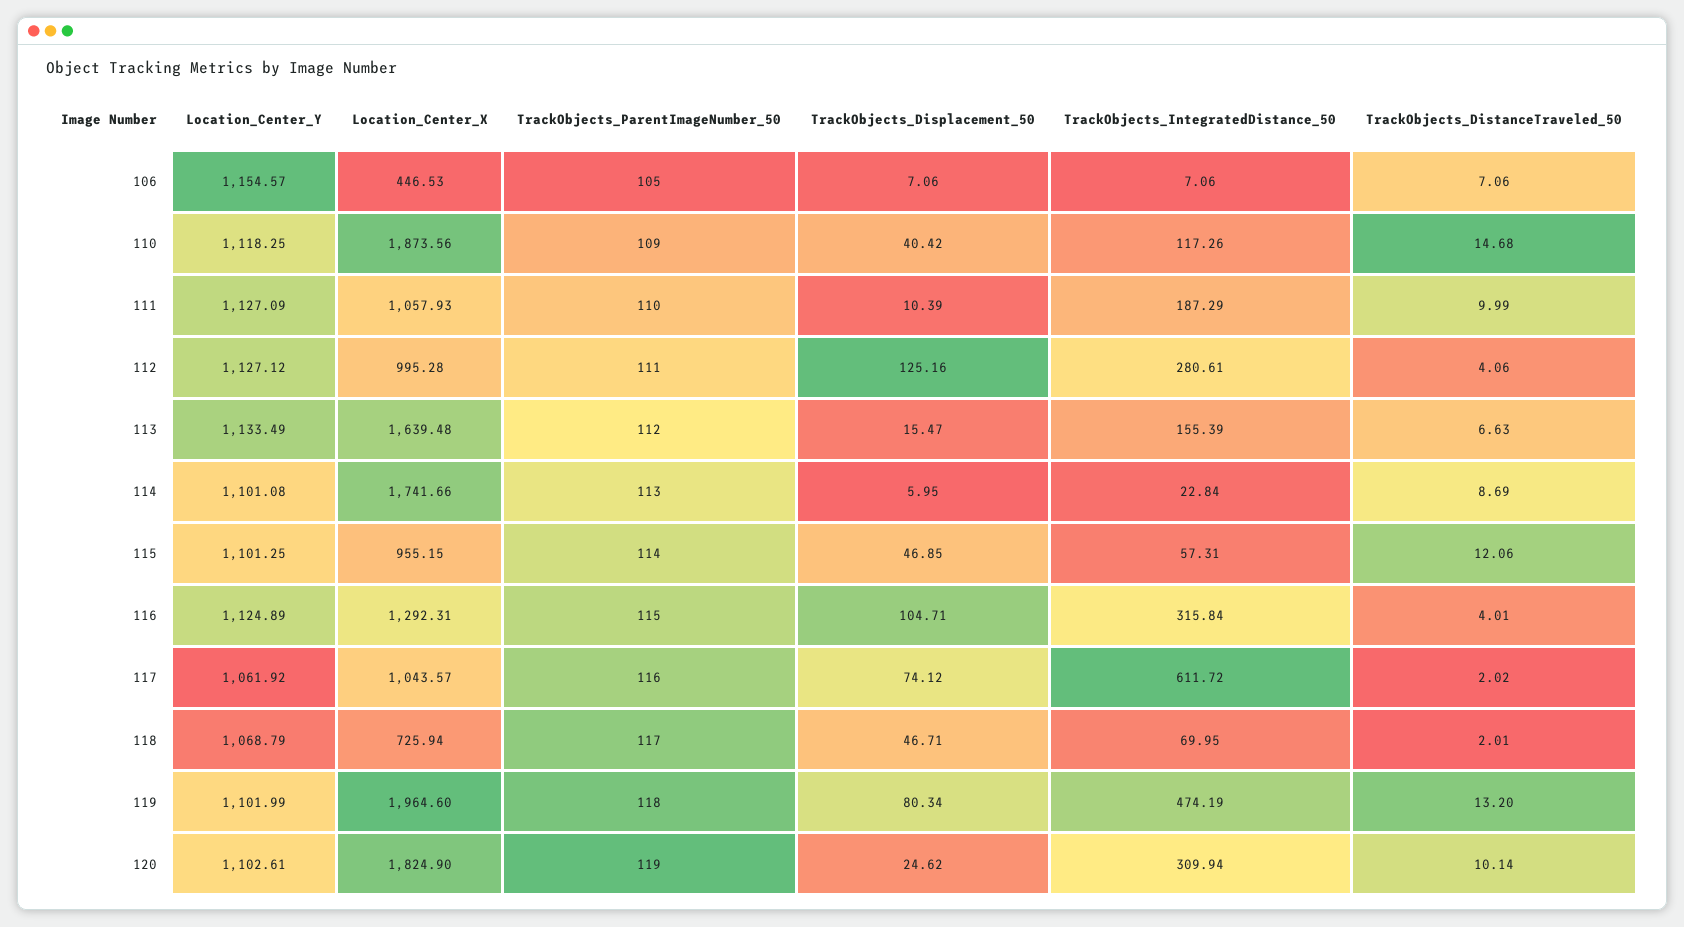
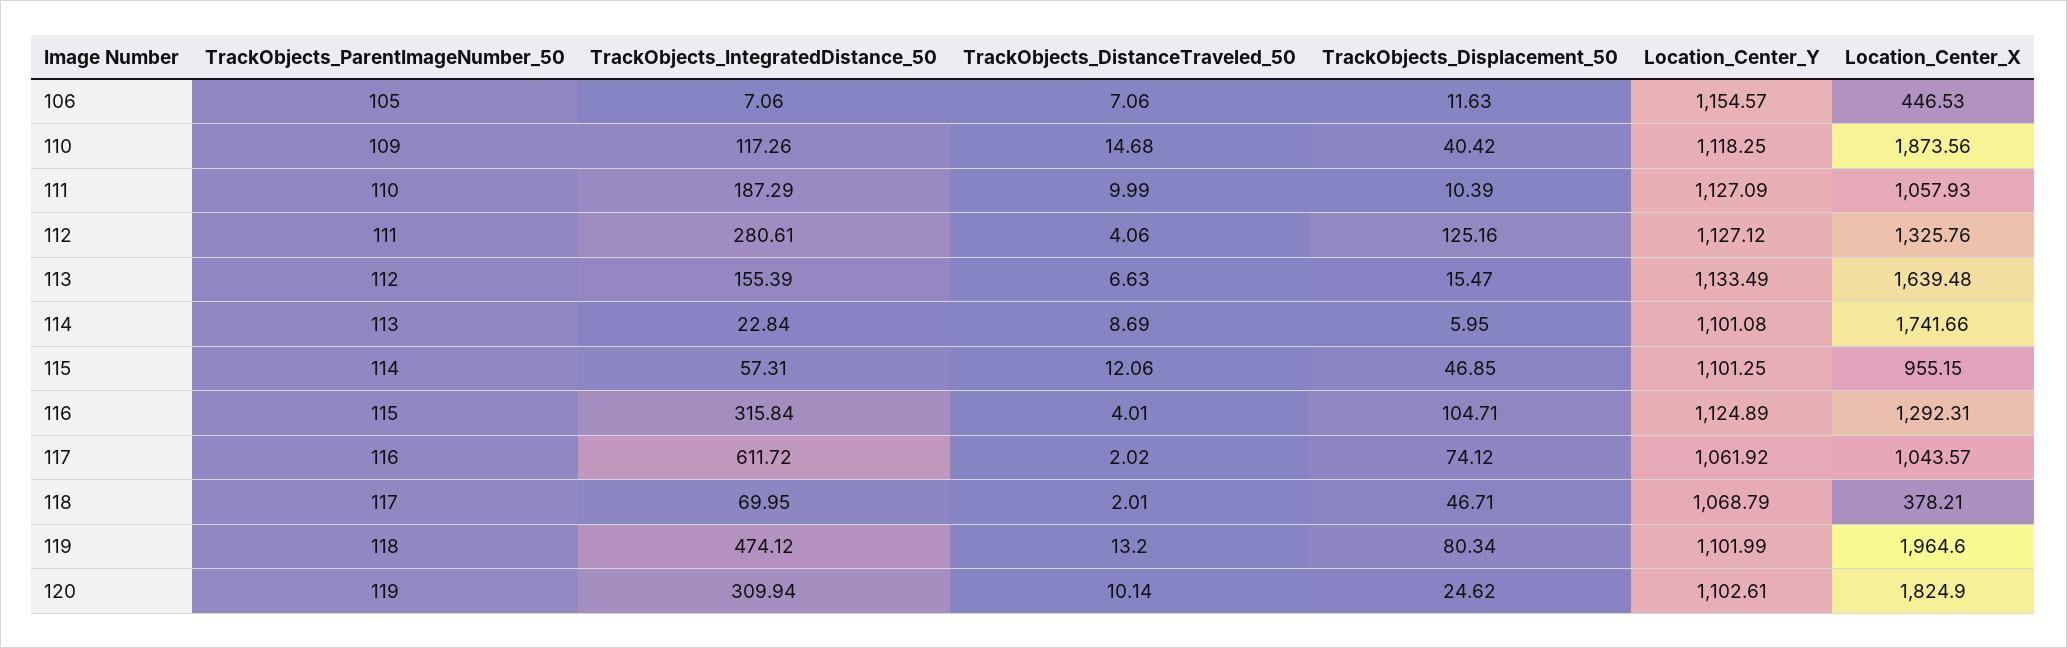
TrackObjects_Displacement_50, 106: 7.06 -> 11.63
Location_Center_X, 112: 995.28 -> 1325.76
Location_Center_X, 118: 725.94 -> 378.21
TrackObjects_IntegratedDistance_50, 119: 474.19 -> 474.12

